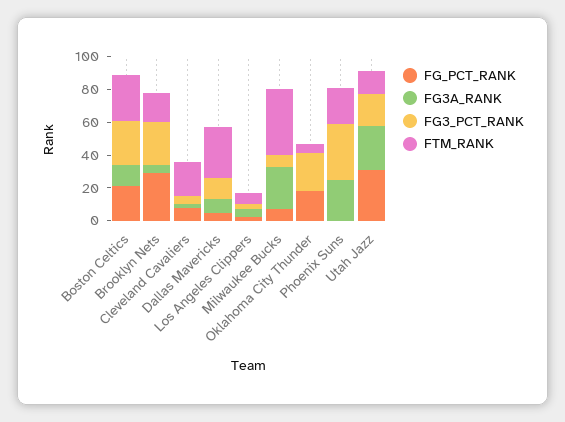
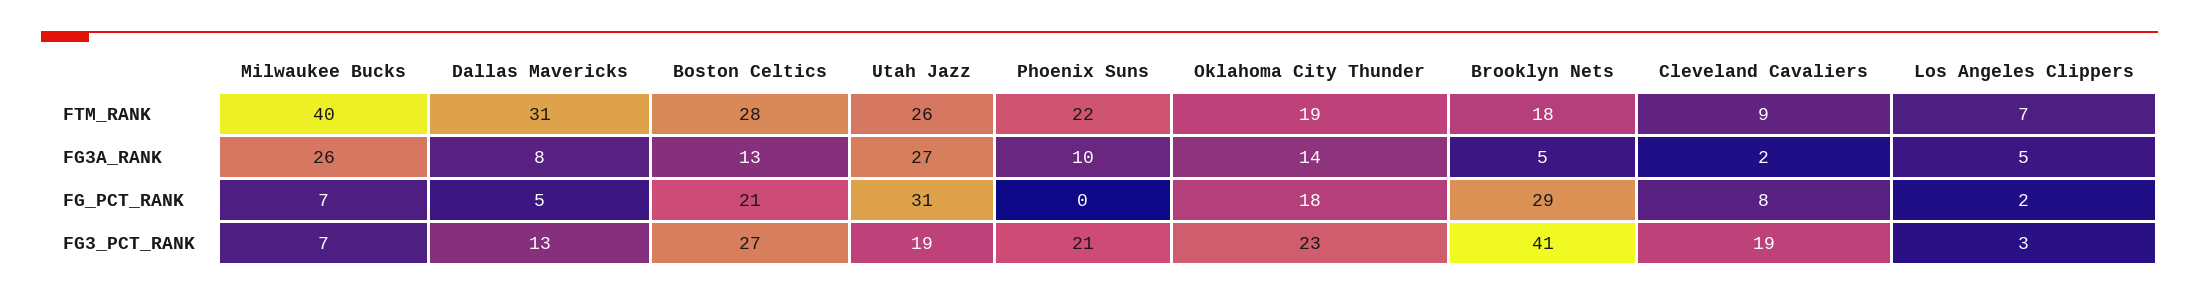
FG3_PCT_RANK, Brooklyn Nets: 25 -> 41
FG3_PCT_RANK, Cleveland Cavaliers: 5 -> 19
FTM_RANK, Cleveland Cavaliers: 20 -> 9
FG3A_RANK, Oklahoma City Thunder: 0 -> 14
FTM_RANK, Oklahoma City Thunder: 5 -> 19
FG3A_RANK, Phoenix Suns: 25 -> 10
FG3_PCT_RANK, Phoenix Suns: 35 -> 21
FTM_RANK, Utah Jazz: 15 -> 26

